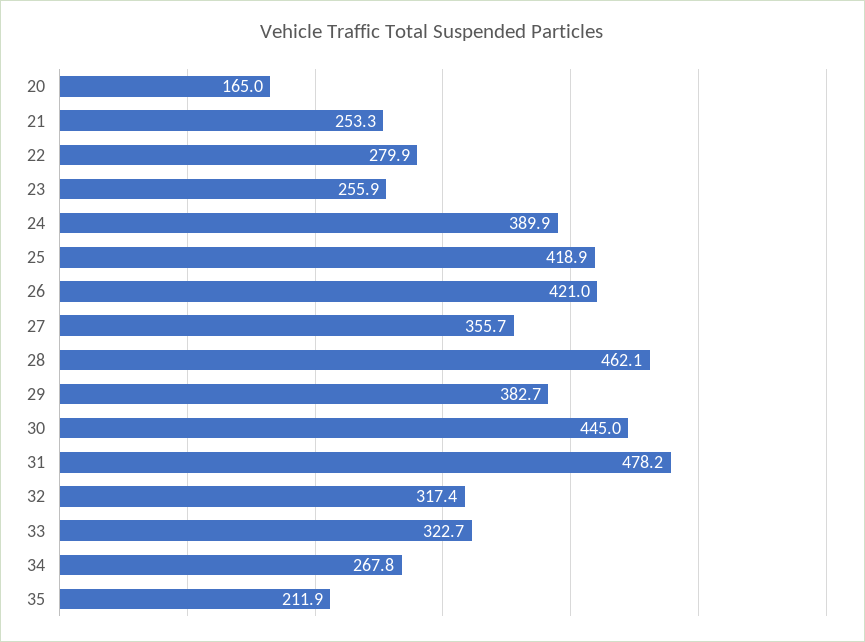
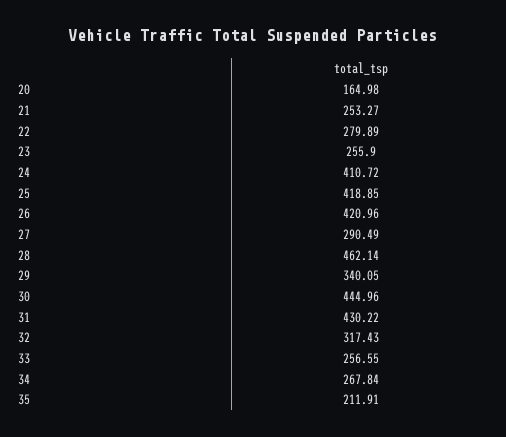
24: 389.9 -> 410.72
27: 355.7 -> 290.49
29: 382.7 -> 340.05
31: 478.2 -> 430.22
33: 322.7 -> 256.55

